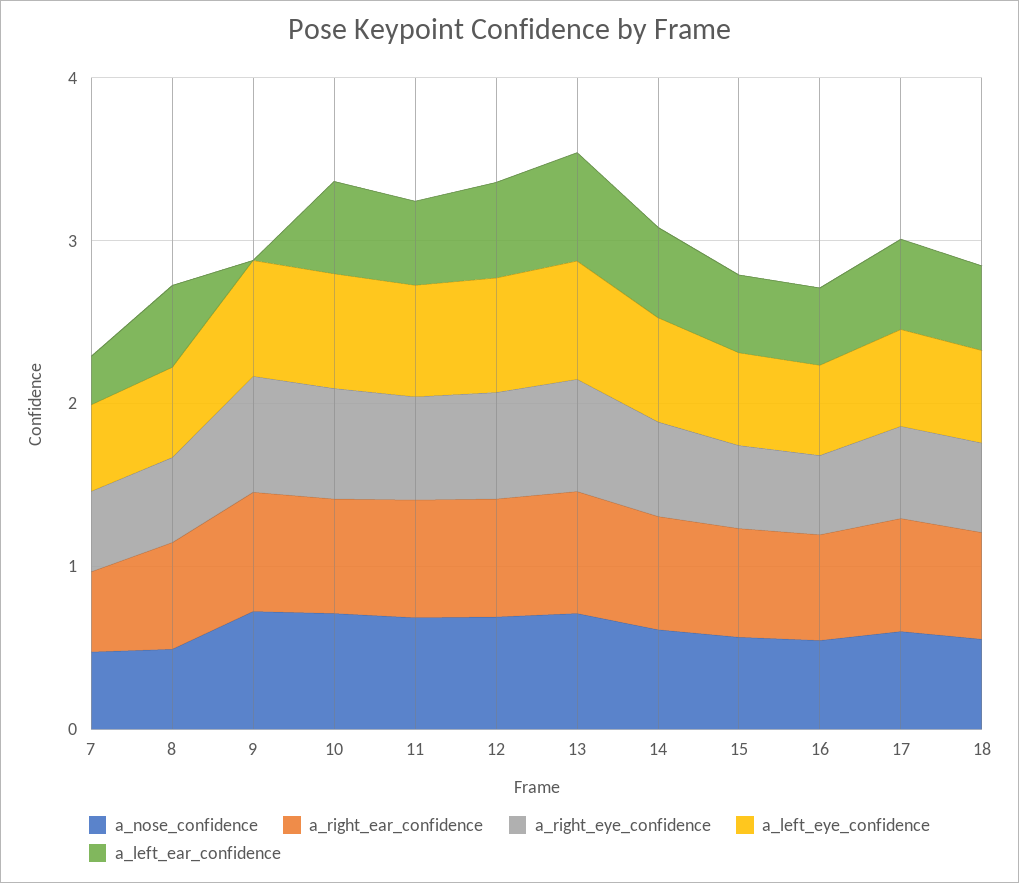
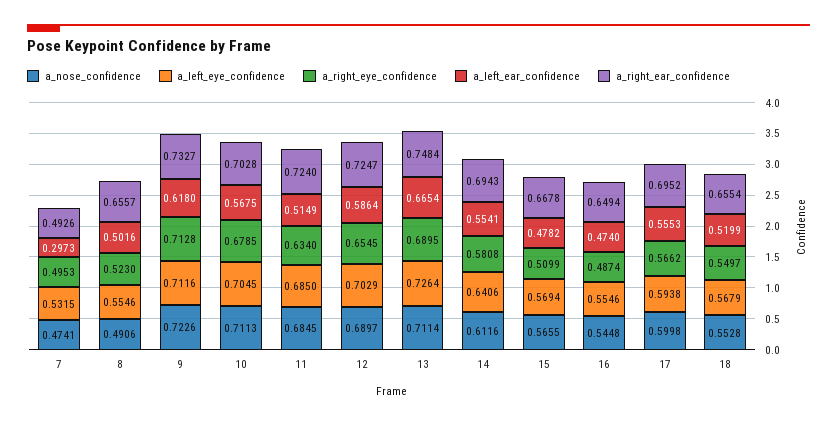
a_left_ear_confidence, 9: 0 -> 0.618

